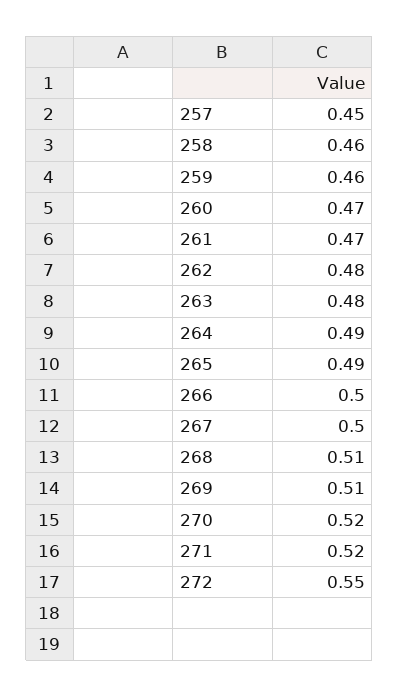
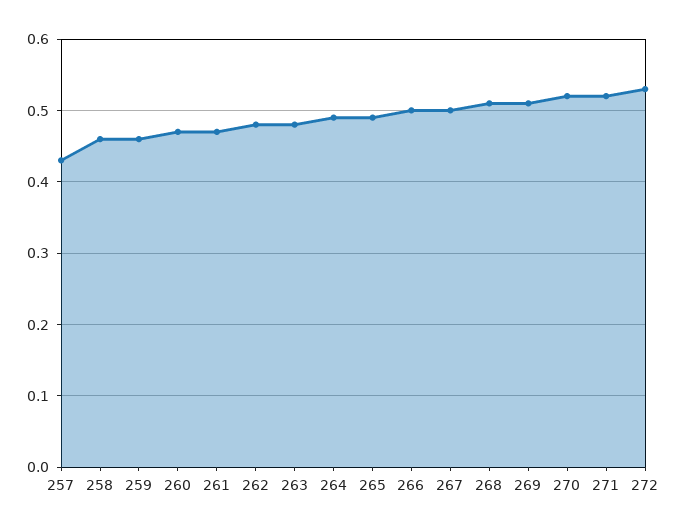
257: 0.45 -> 0.43
272: 0.55 -> 0.53

